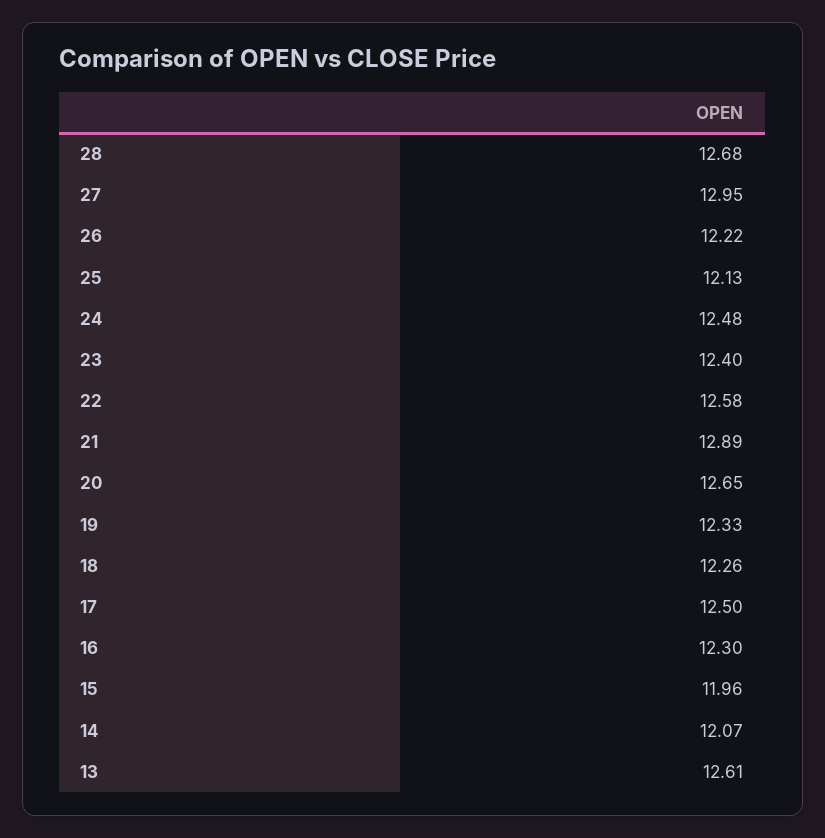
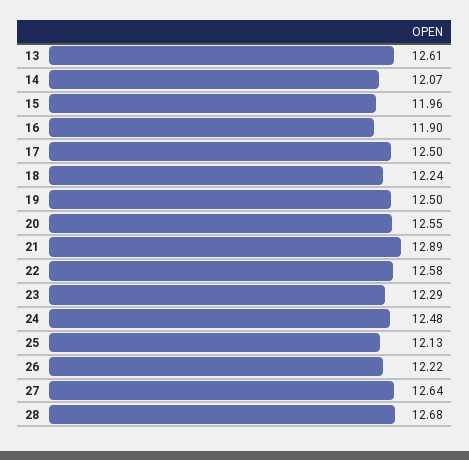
27: 12.95 -> 12.64
23: 12.4 -> 12.29
20: 12.65 -> 12.55
19: 12.33 -> 12.5
18: 12.26 -> 12.24
16: 12.3 -> 11.9

